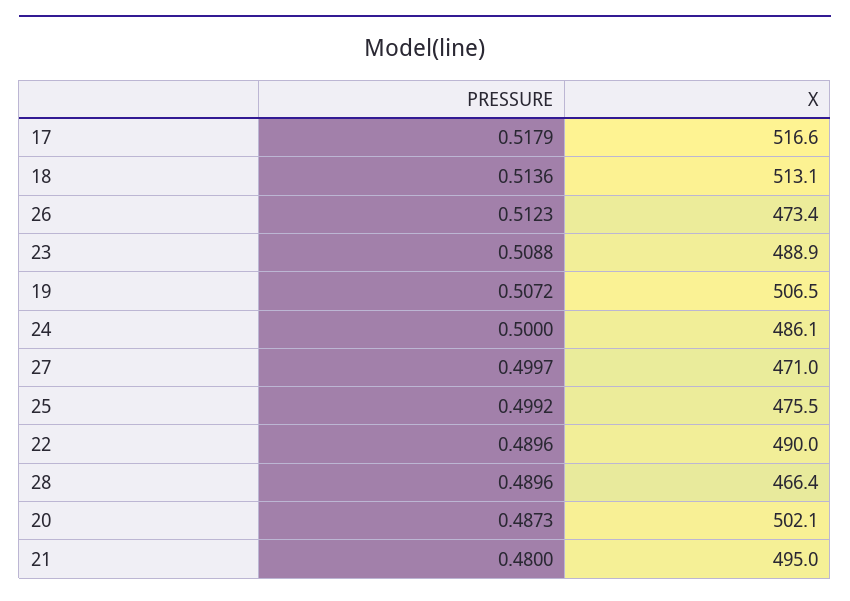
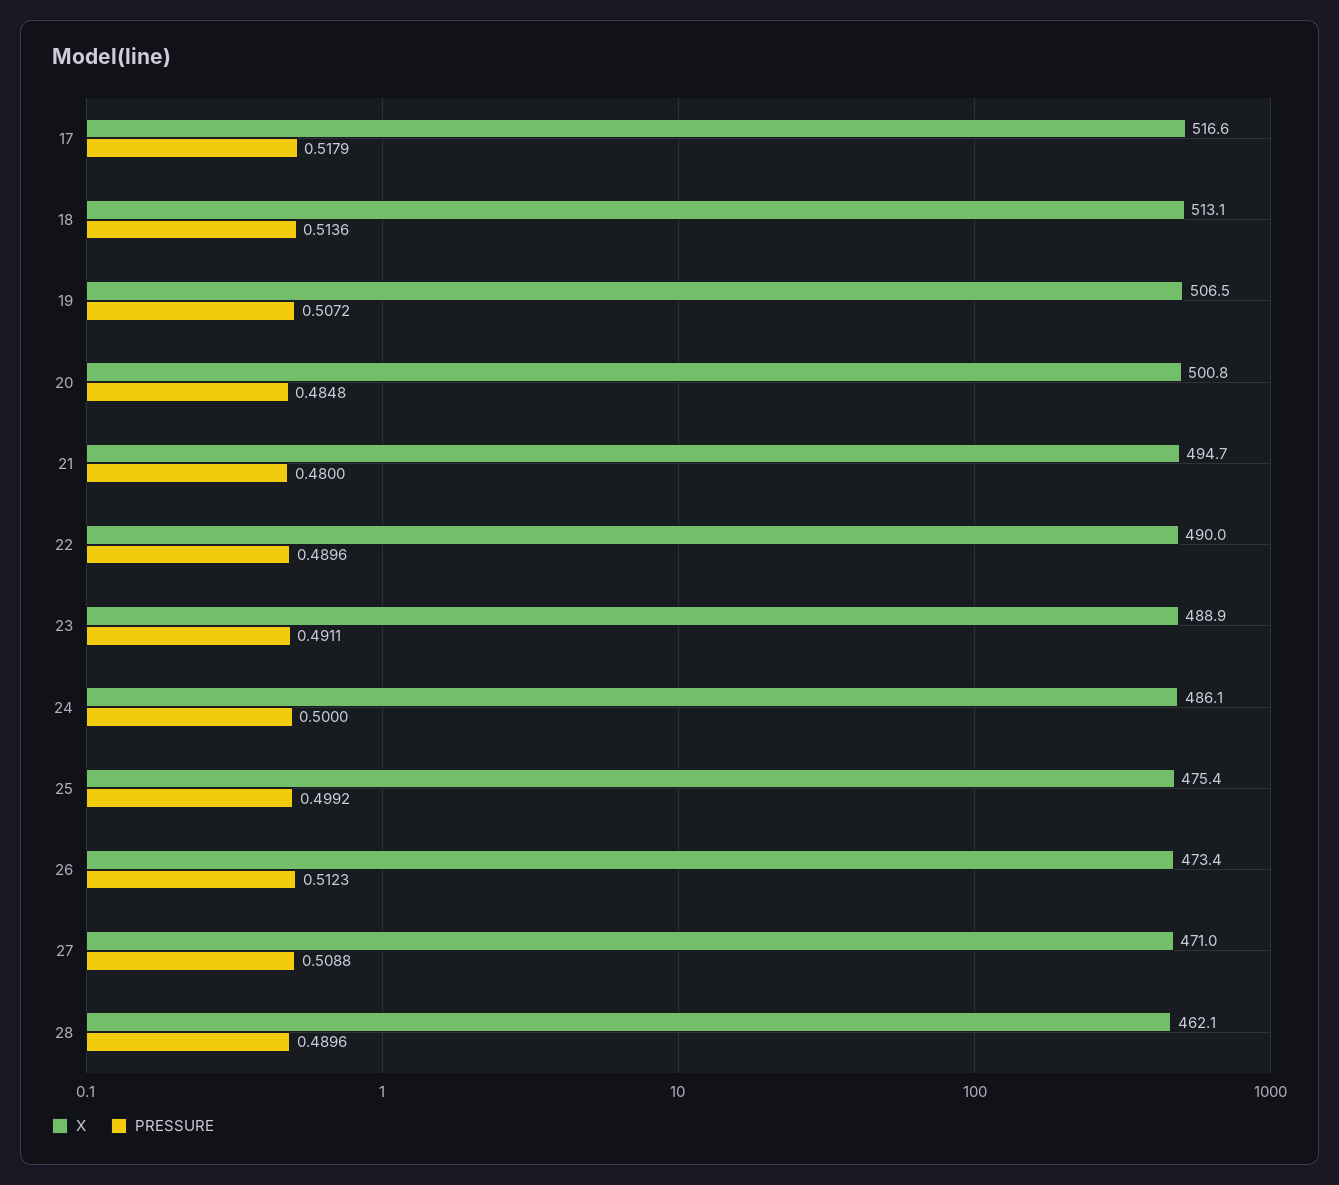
PRESSURE, 23: 0.5088 -> 0.4911
PRESSURE, 27: 0.4997 -> 0.5088
X, 25: 475.5 -> 475.4
X, 28: 466.4 -> 462.1
PRESSURE, 20: 0.4873 -> 0.4848
X, 20: 502.1 -> 500.8
X, 21: 495 -> 494.7

